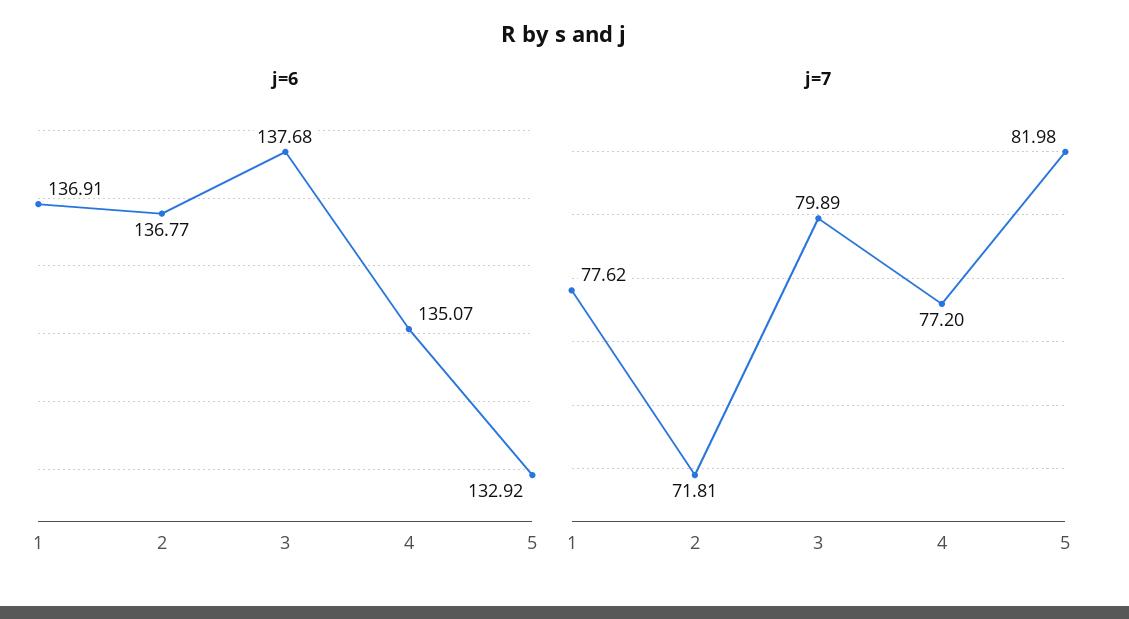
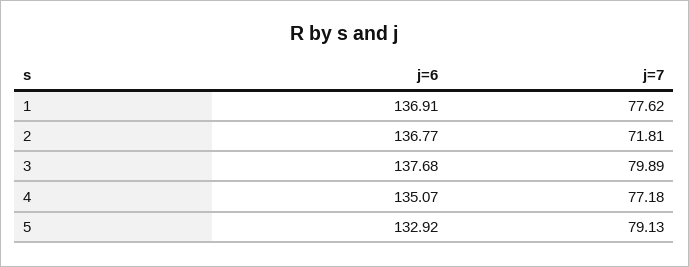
j=7, 4: 77.2 -> 77.18
j=7, 5: 81.98 -> 79.13

